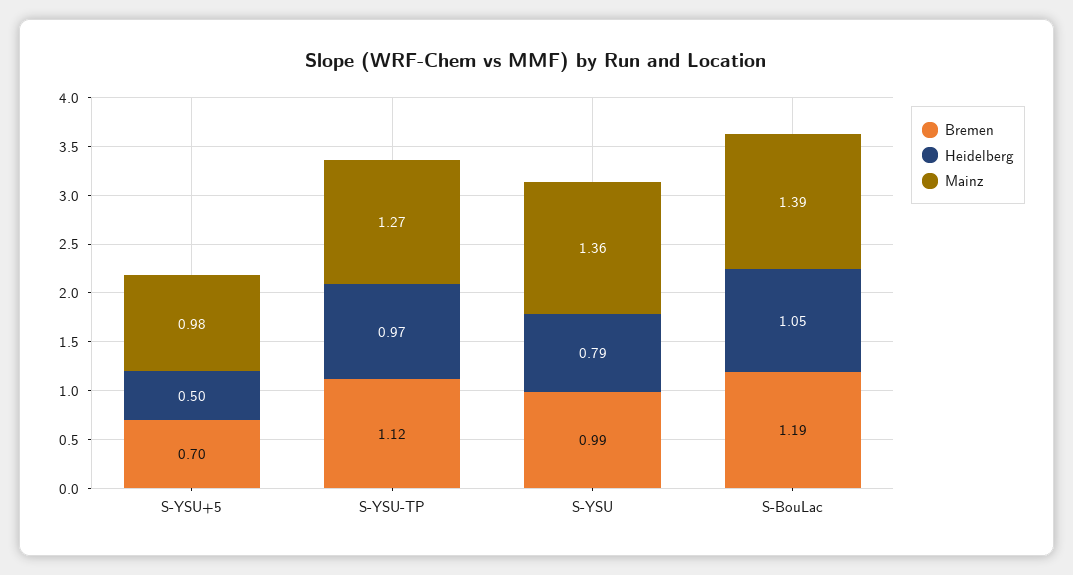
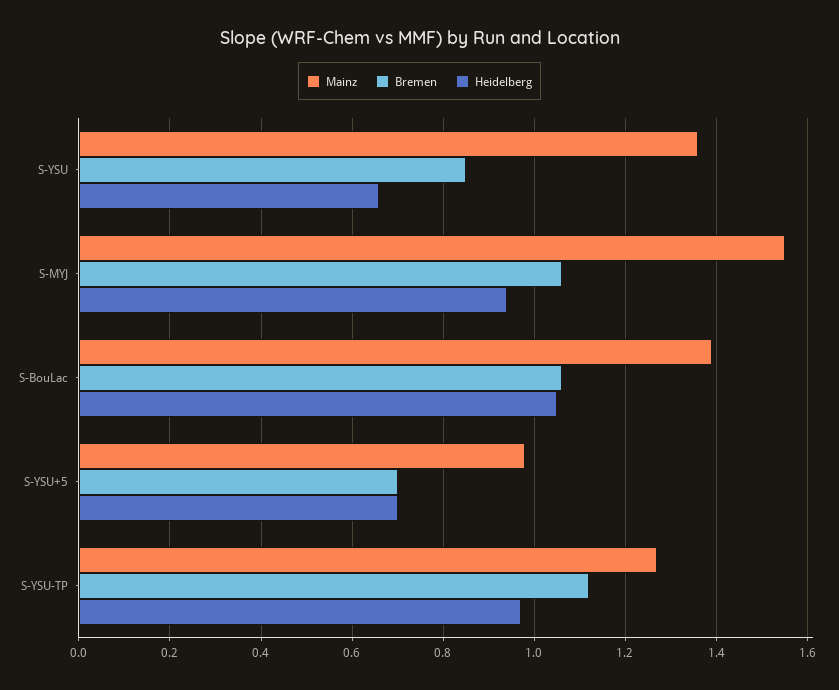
Heidelberg, S-YSU+5: 0.5 -> 0.7
Bremen, S-YSU: 0.99 -> 0.85
Heidelberg, S-YSU: 0.79 -> 0.65
Bremen, S-BouLac: 1.19 -> 1.05
Mainz, S-MYJ: none -> 1.55
Bremen, S-MYJ: none -> 1.05
Heidelberg, S-MYJ: none -> 0.95

